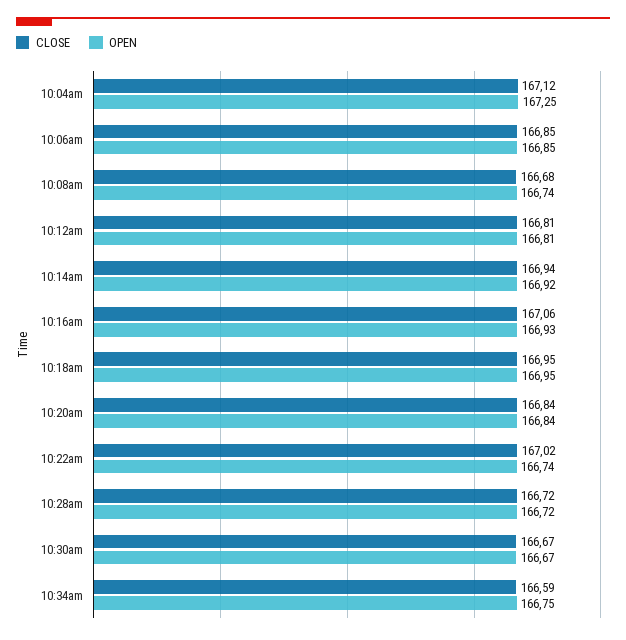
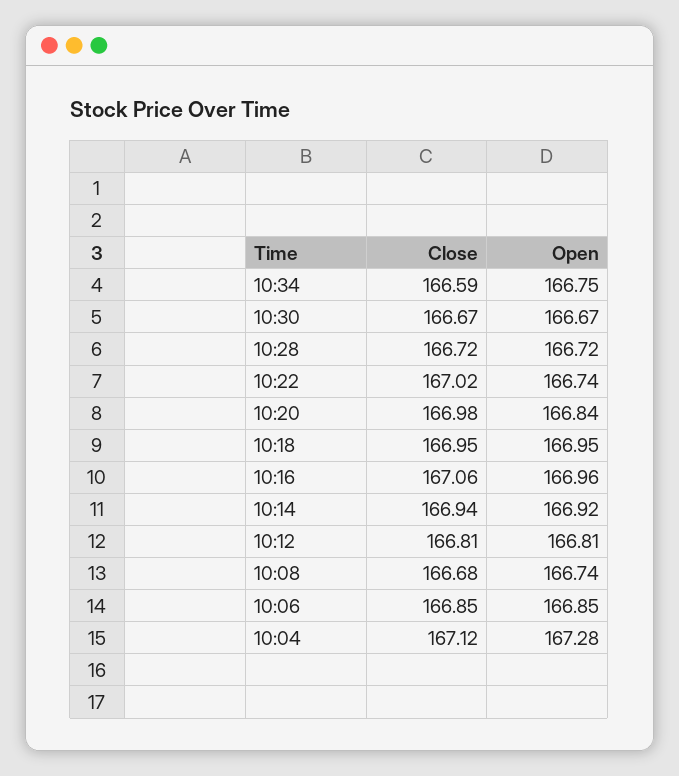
OPEN, 10:04am: 167.25 -> 167.28
OPEN, 10:16am: 166.93 -> 166.96
CLOSE, 10:20am: 166.84 -> 166.98

